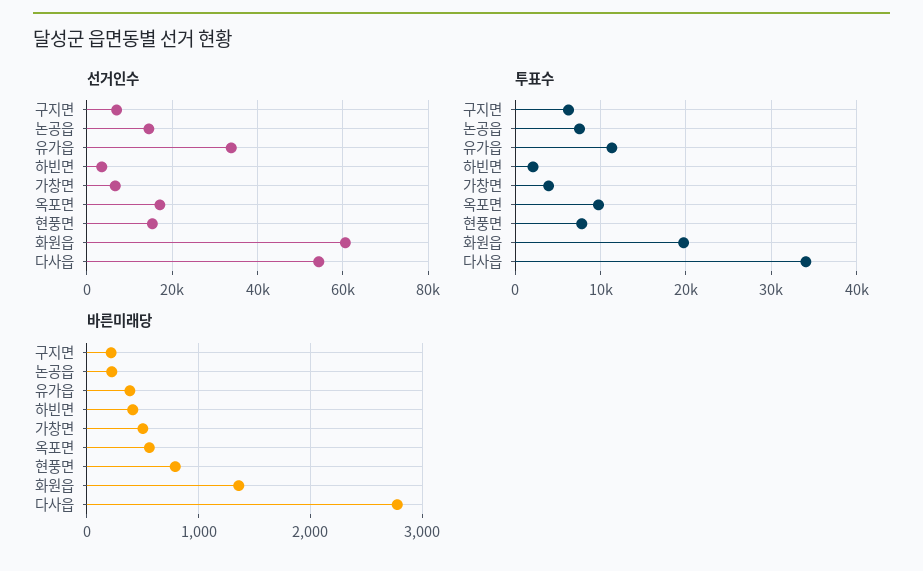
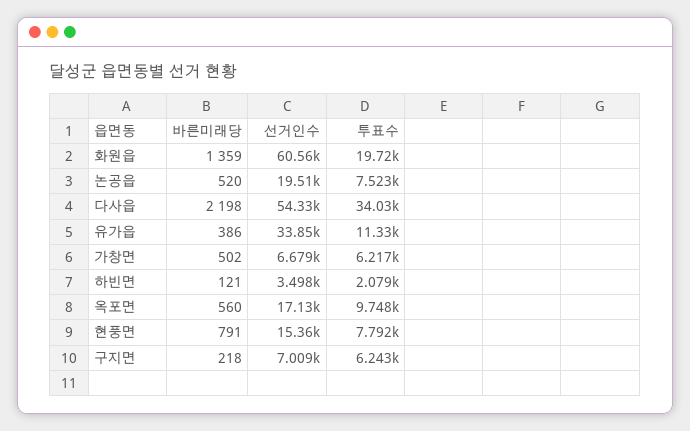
선거인수, 논공읍: 14000 -> 19510
투표수, 가창면: 4000 -> 6217
바른미래당, 논공읍: 200 -> 520
바른미래당, 하빈면: 400 -> 121
바른미래당, 다사읍: 2800 -> 2198

